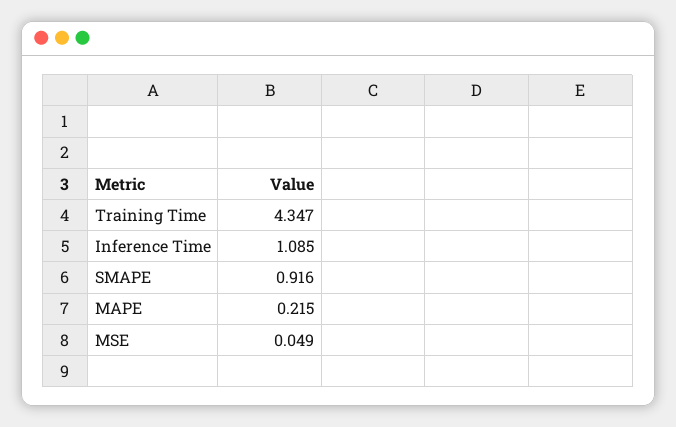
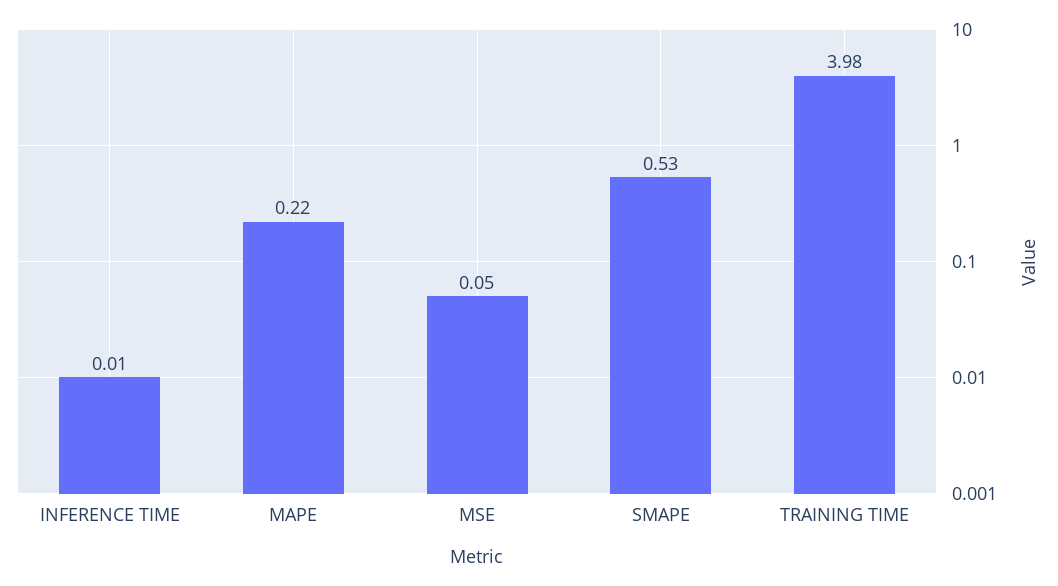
Training Time: 4.347 -> 3.98
Inference Time: 1.085 -> 0.01
SMAPE: 0.916 -> 0.53

